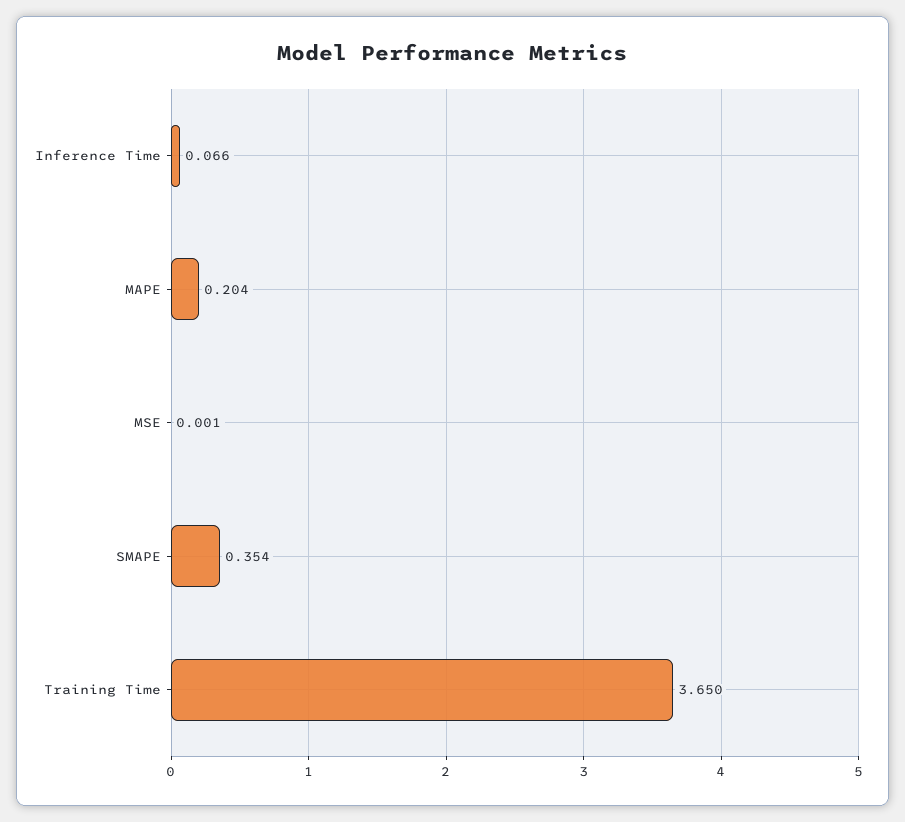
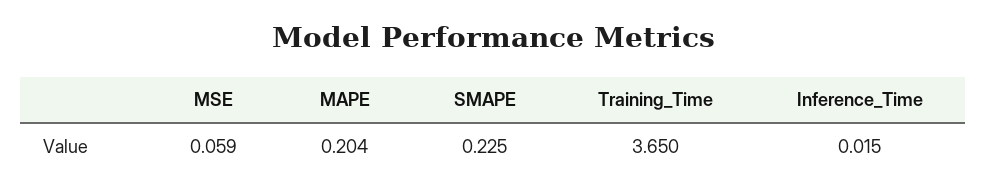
Inference Time: 0.066 -> 0.015
MSE: 0.001 -> 0.059
SMAPE: 0.354 -> 0.225

